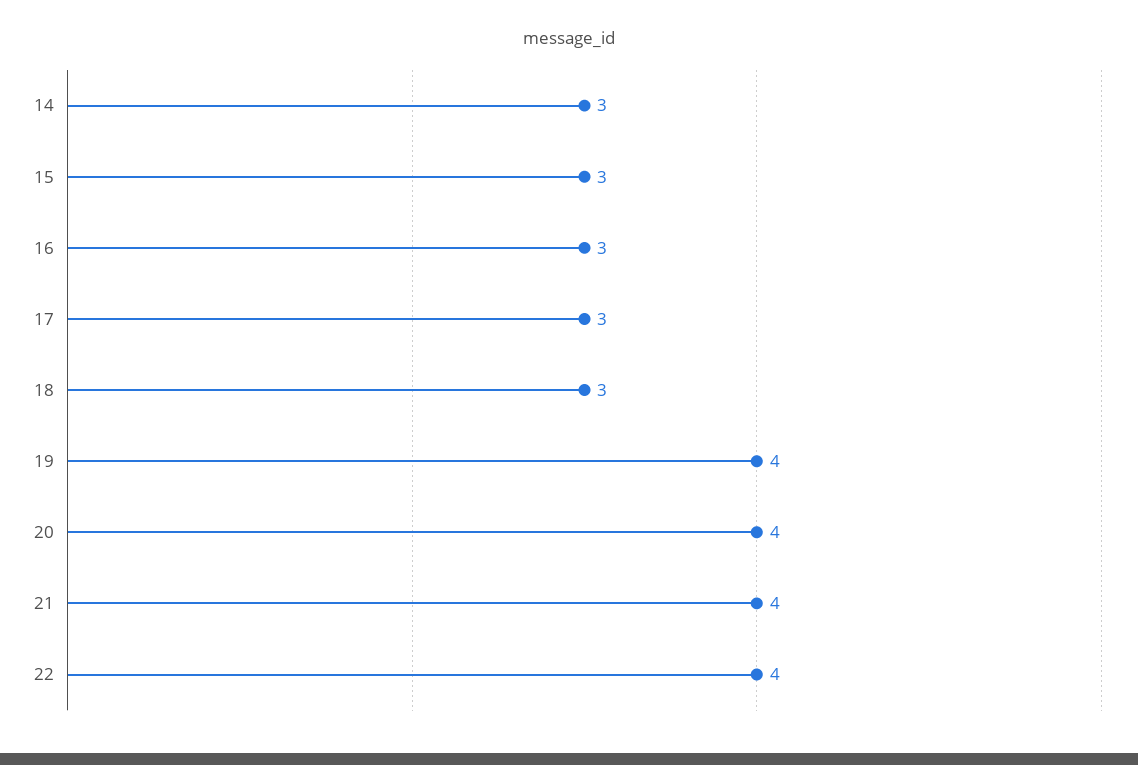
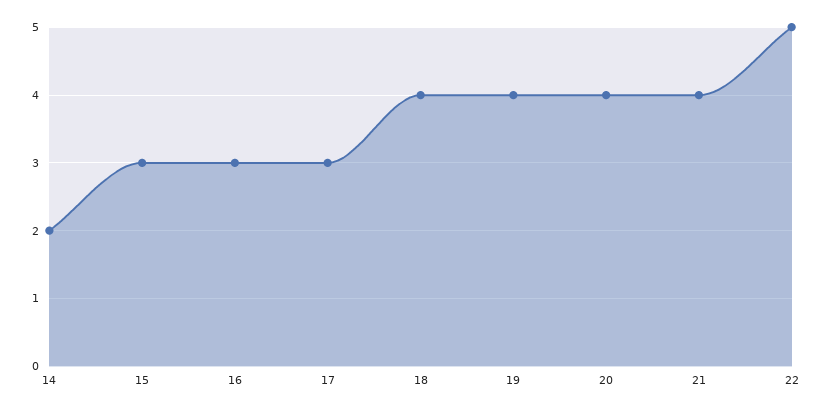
14: 3 -> 2
18: 3 -> 4
22: 4 -> 5

